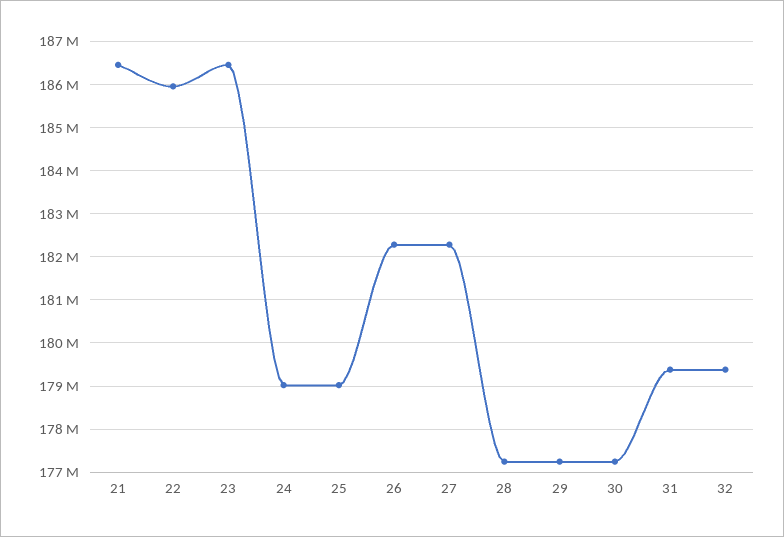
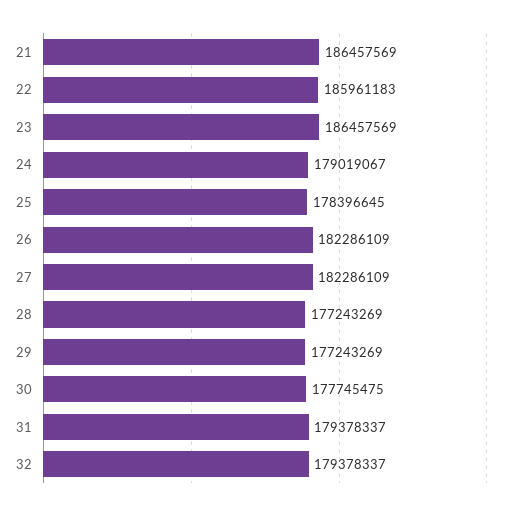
25: 179000000 -> 178396645
30: 177200000 -> 177745475

